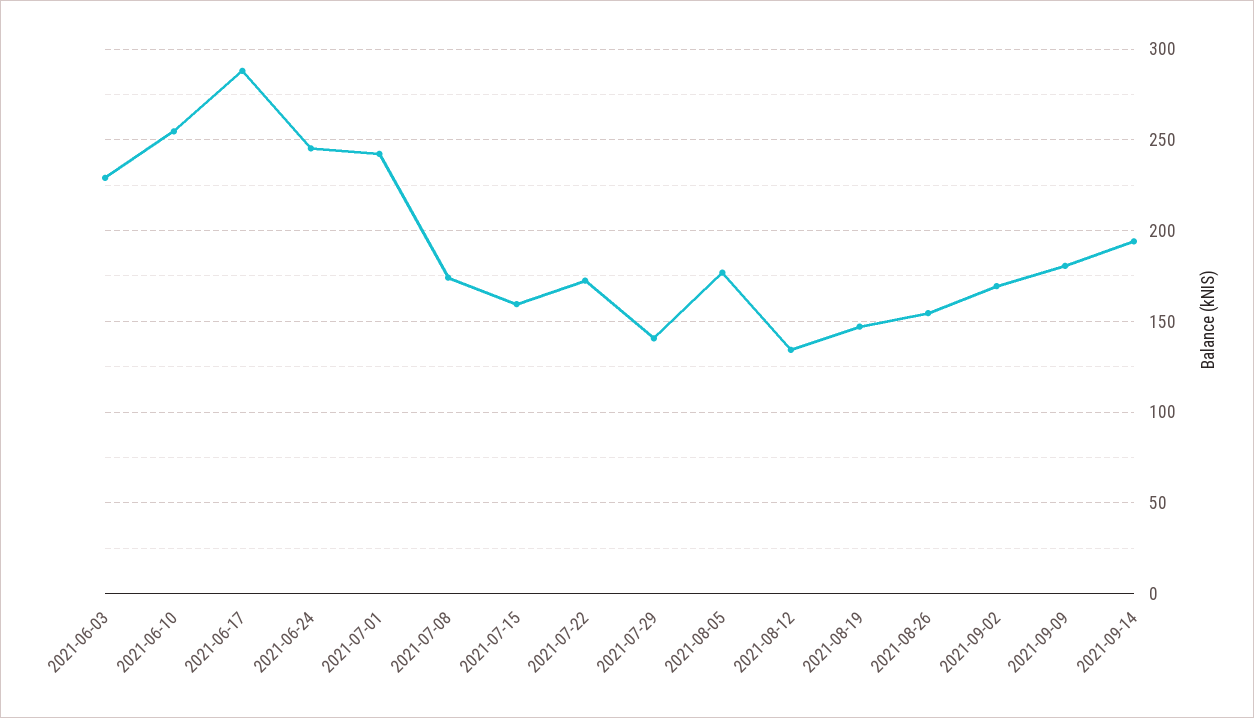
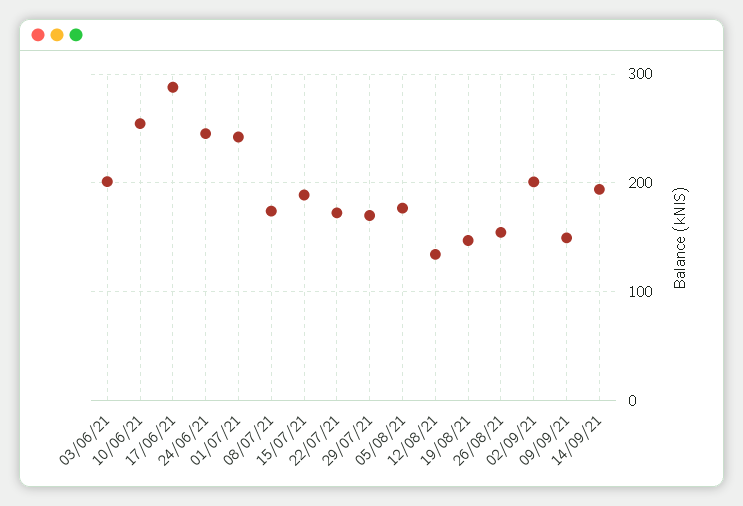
2021-06-03: 230 -> 200
2021-07-15: 160 -> 190
2021-07-29: 140 -> 170
2021-09-02: 170 -> 200
2021-09-09: 180 -> 150

